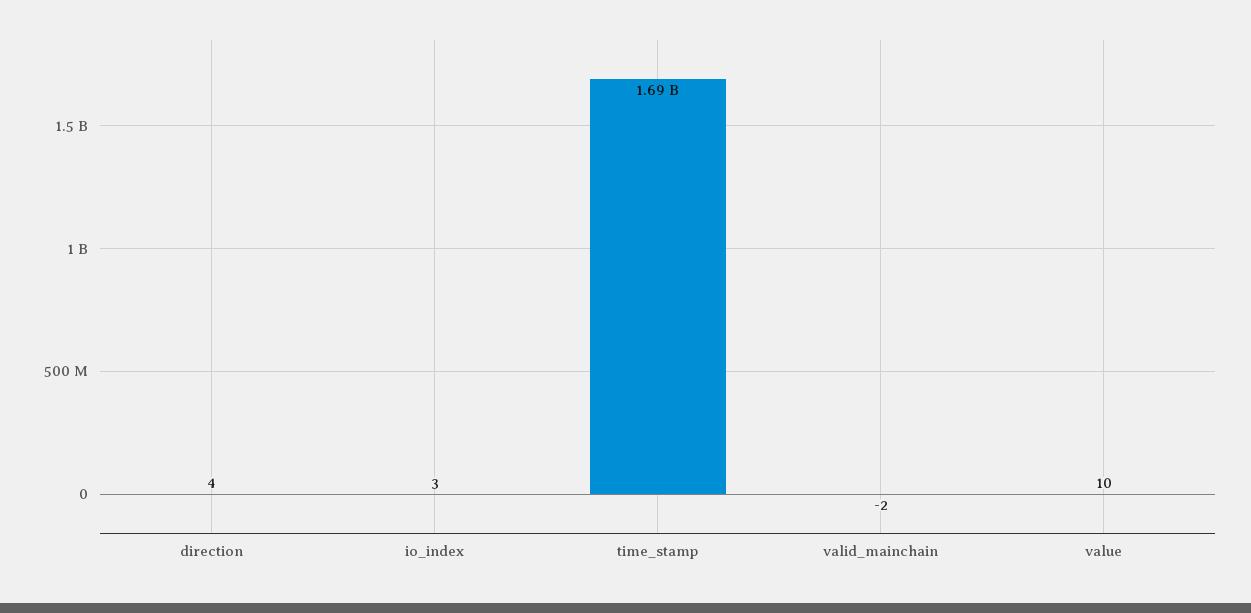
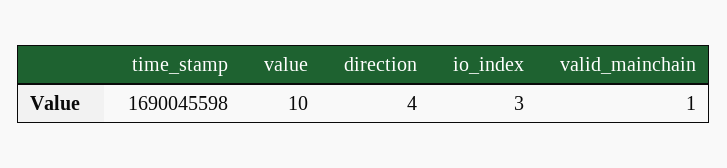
valid_mainchain: -2 -> 1

